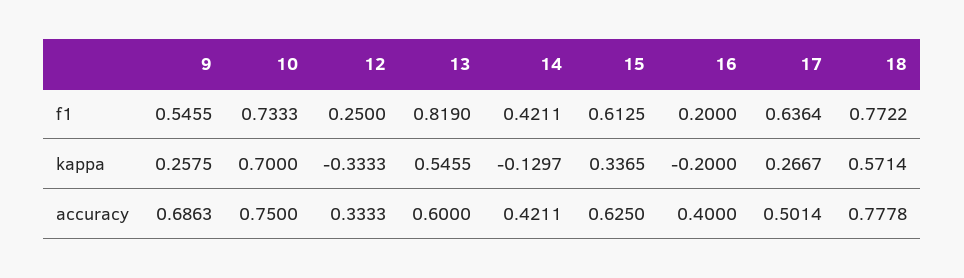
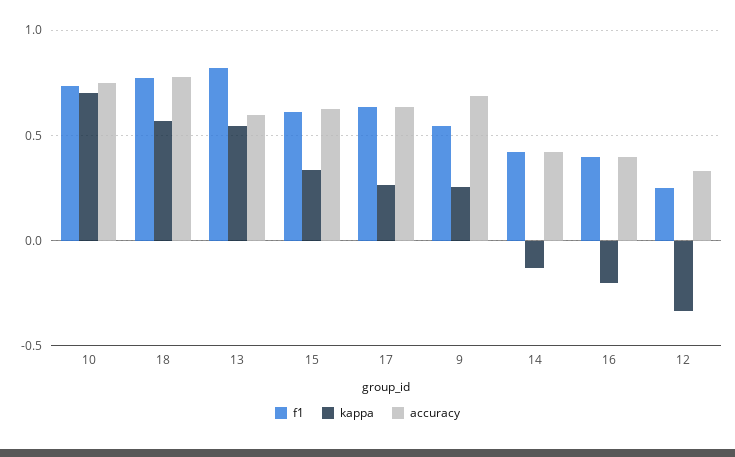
f1, 16: 0.2 -> 0.4
accuracy, 17: 0.5014 -> 0.65

